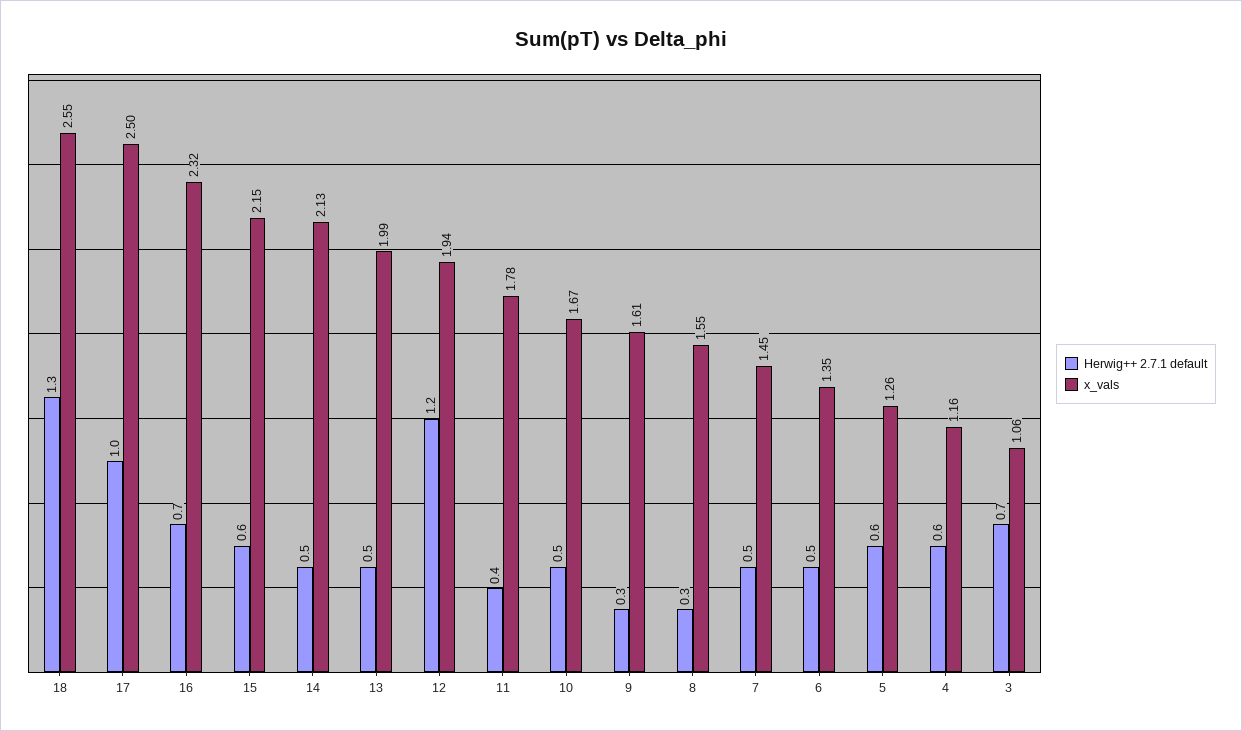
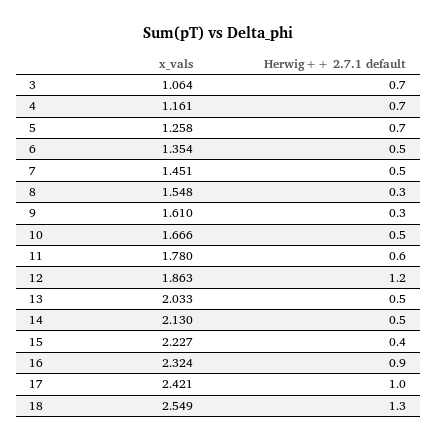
x_vals, 17: 2.5 -> 2.421
Herwig++ 2.7.1 default, 16: 0.7 -> 0.9
Herwig++ 2.7.1 default, 15: 0.6 -> 0.4
x_vals, 15: 2.15 -> 2.227
x_vals, 13: 1.99 -> 2.033
x_vals, 12: 1.94 -> 1.863
Herwig++ 2.7.1 default, 11: 0.4 -> 0.6
Herwig++ 2.7.1 default, 5: 0.6 -> 0.7
Herwig++ 2.7.1 default, 4: 0.6 -> 0.7

